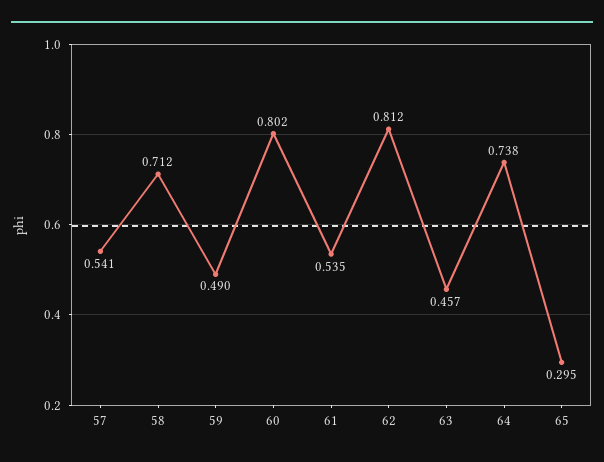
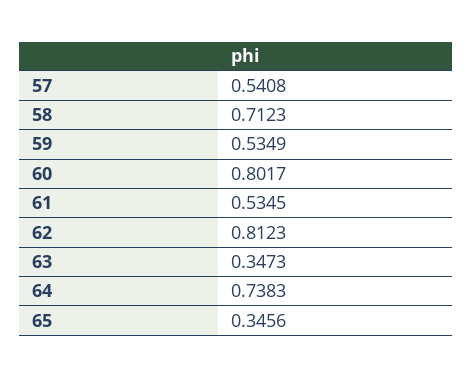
59: 0.49 -> 0.5349
63: 0.457 -> 0.3473
65: 0.295 -> 0.3456

